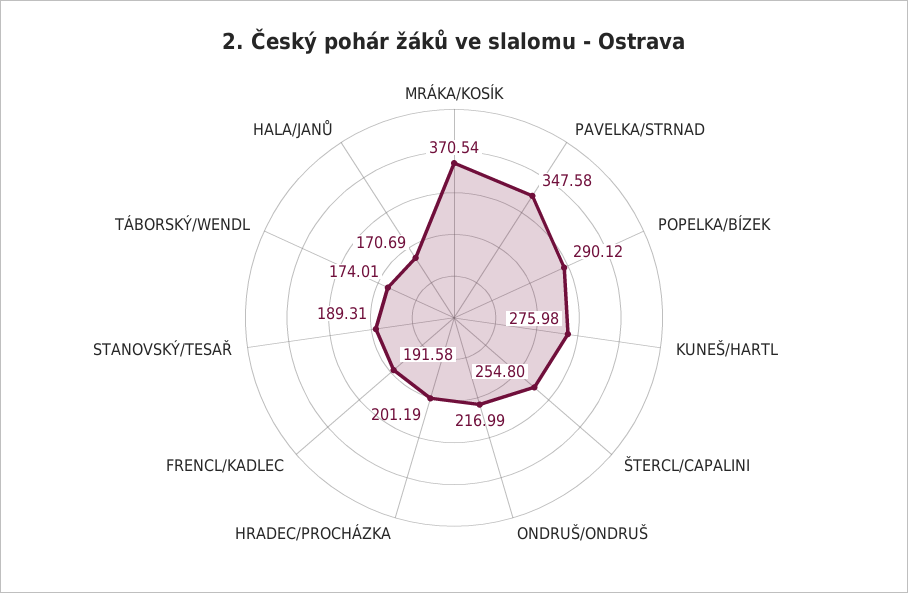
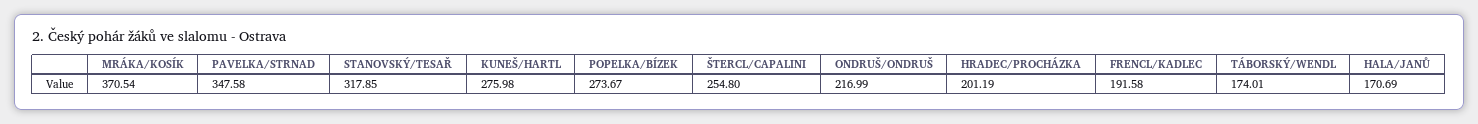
POPELKA/BÍZEK: 290.12 -> 273.67
STANOVSKÝ/TESAŘ: 189.31 -> 317.85

